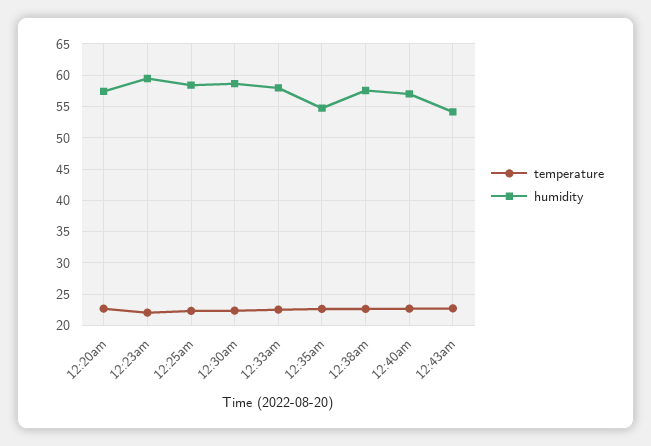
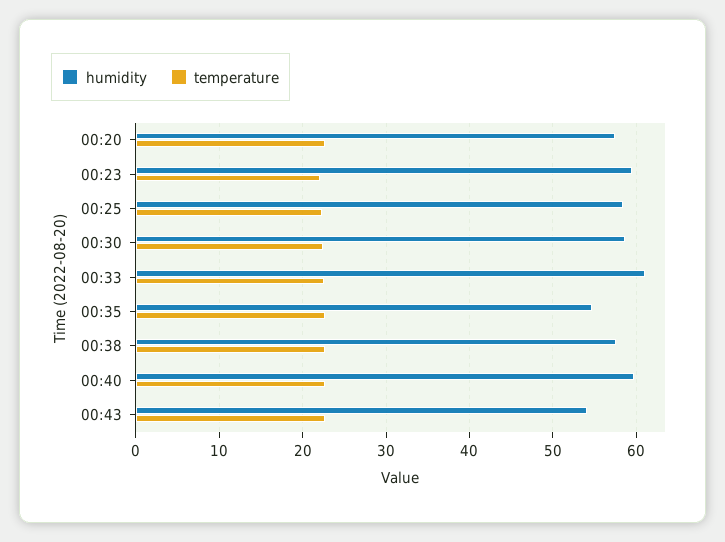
humidity, 12:33am: 58 -> 61
humidity, 12:40am: 57 -> 60

